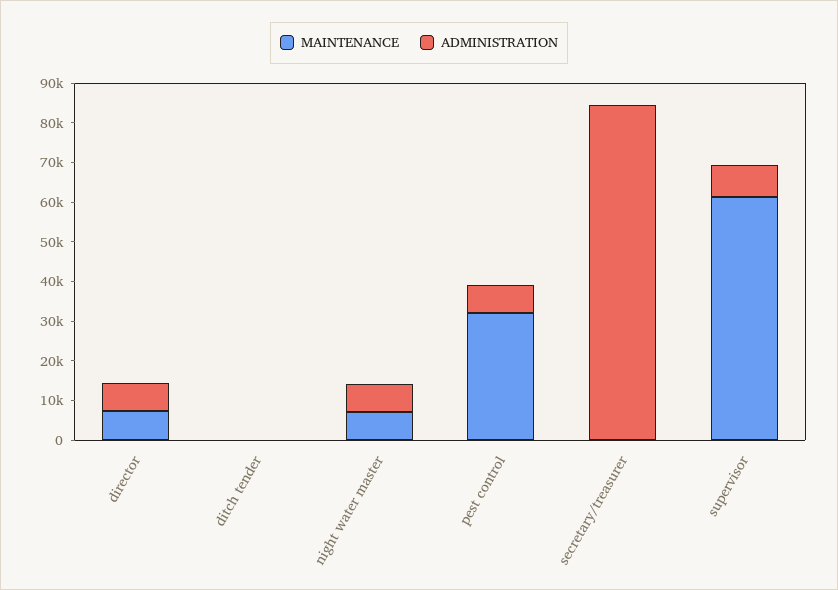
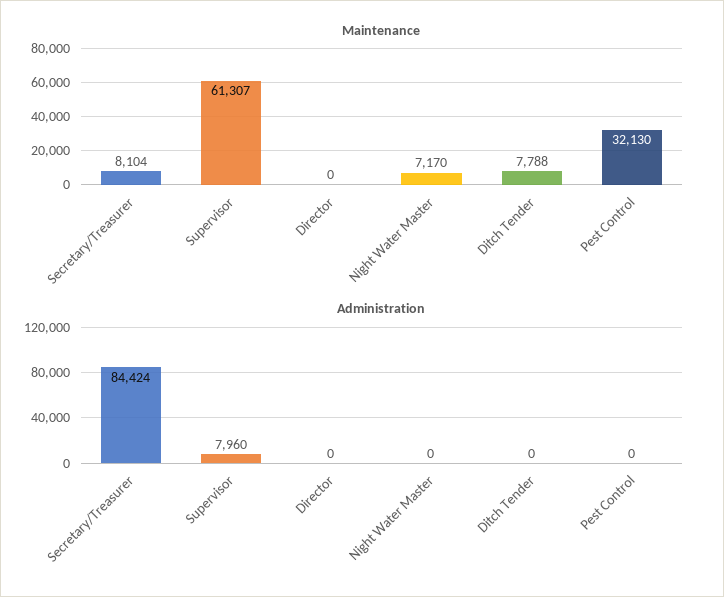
MAINTENANCE, director: 7500 -> 0
ADMINISTRATION, director: 7500 -> 0
MAINTENANCE, ditch tender: 0 -> 7788
ADMINISTRATION, night water master: 7500 -> 0
ADMINISTRATION, pest control: 7500 -> 0
MAINTENANCE, secretary/treasurer: 0 -> 8104

